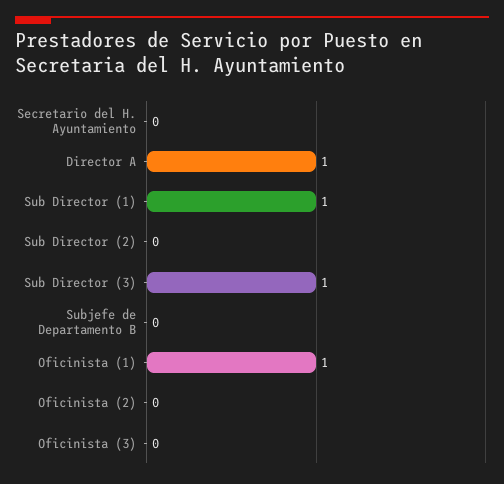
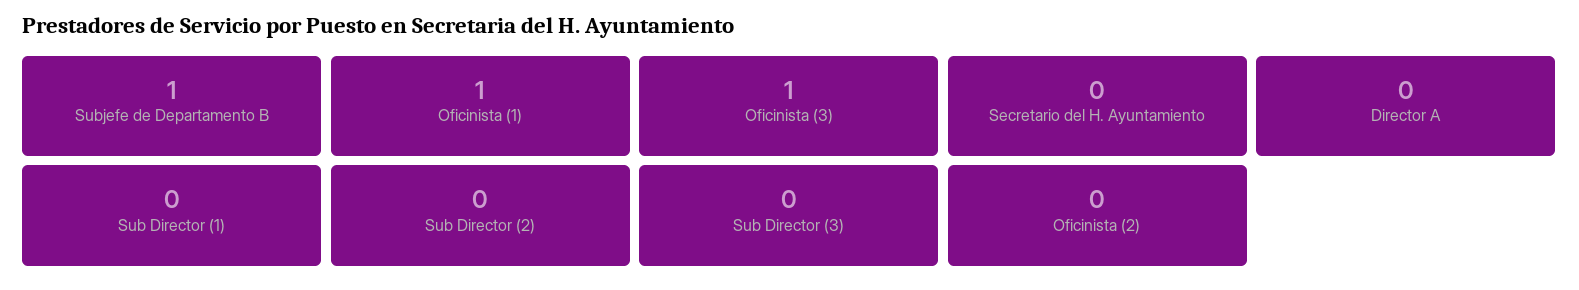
Director A: 1 -> 0
Sub Director (1): 1 -> 0
Sub Director (3): 1 -> 0
Subjefe de Departamento B: 0 -> 1
Oficinista (3): 0 -> 1

